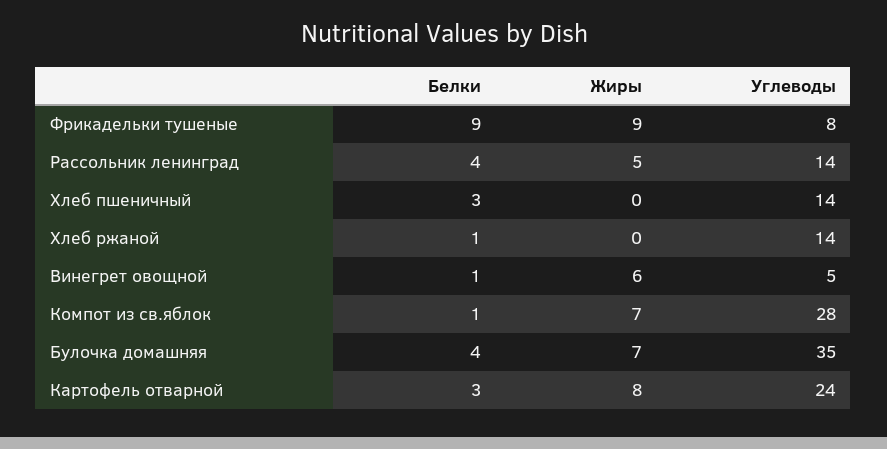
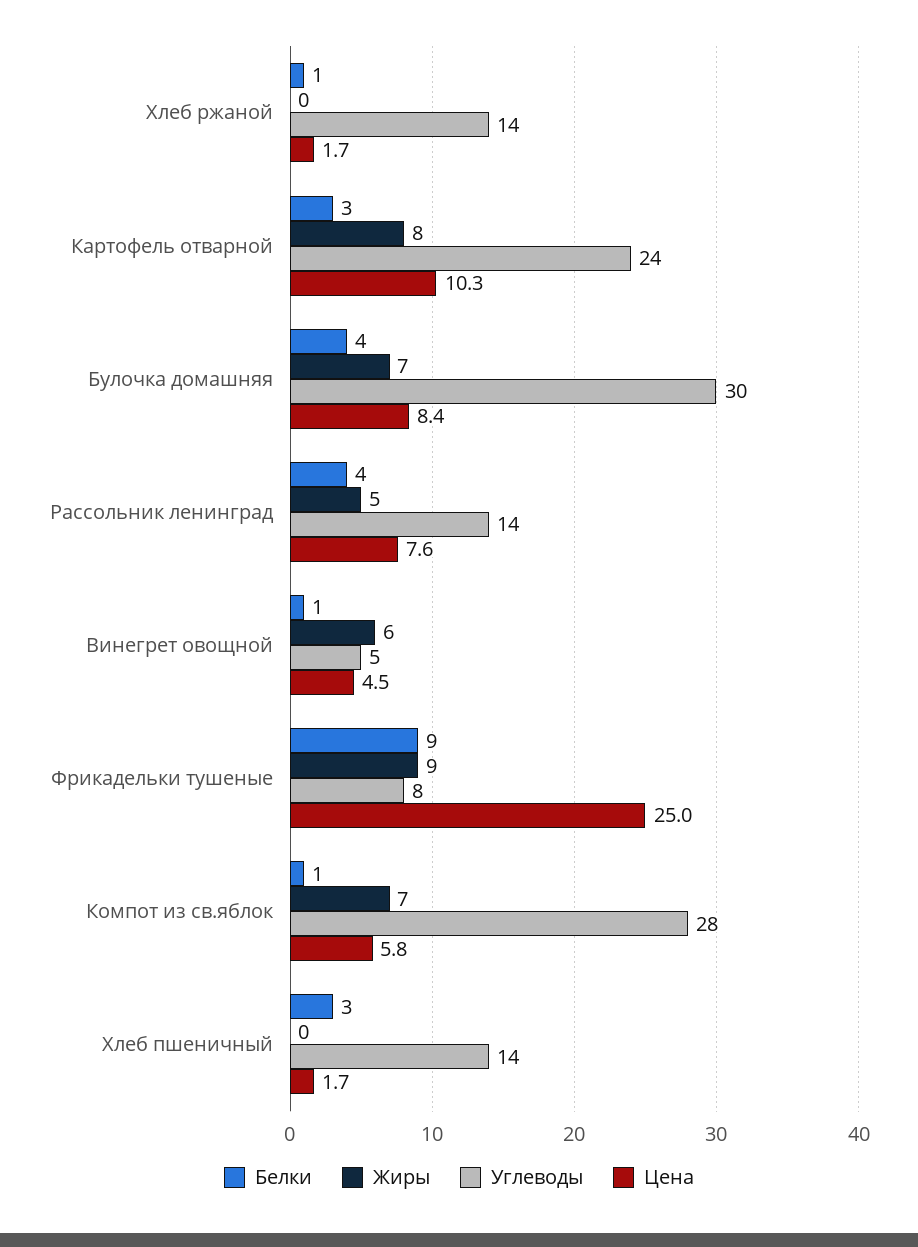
Углеводы, Булочка домашняя: 35 -> 30
Цена, Хлеб ржаной: none -> 1.7
Цена, Картофель отварной: none -> 10.3
Цена, Булочка домашняя: none -> 8.4
Цена, Рассольник ленинград: none -> 7.6
Цена, Винегрет овощной: none -> 4.5
Цена, Фрикадельки тушеные: none -> 25
Цена, Компот из св.яблок: none -> 5.8
Цена, Хлеб пшеничный: none -> 1.7

